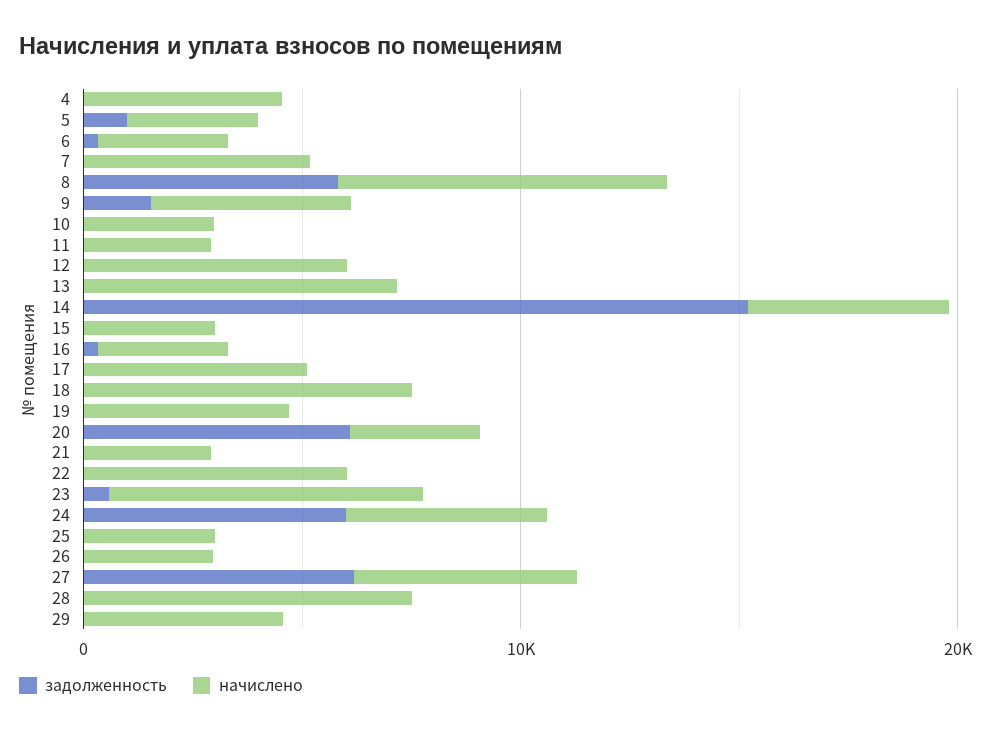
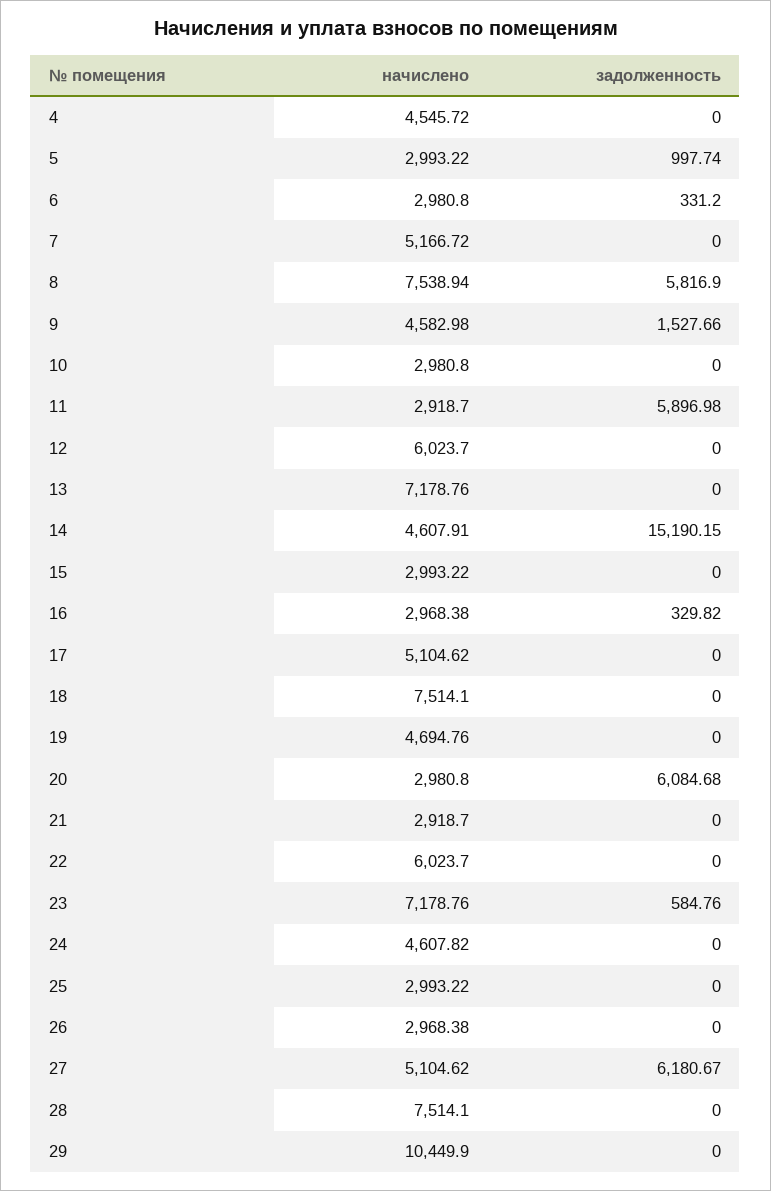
задолженность, 11: 0 -> 5896.98
задолженность, 24: 6000 -> 0
начислено, 29: 4000 -> 10449.9

